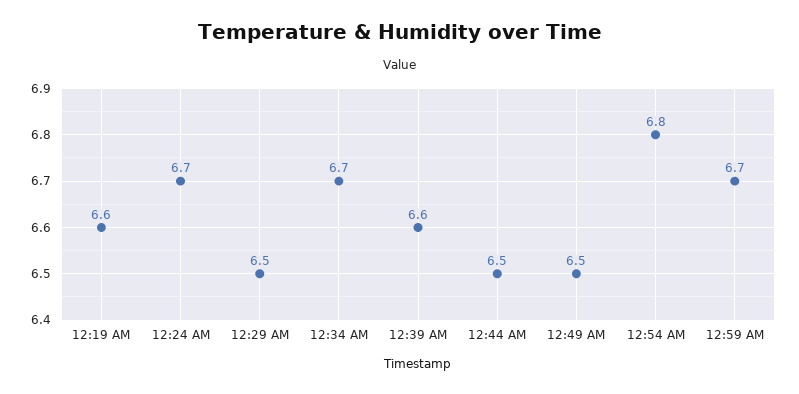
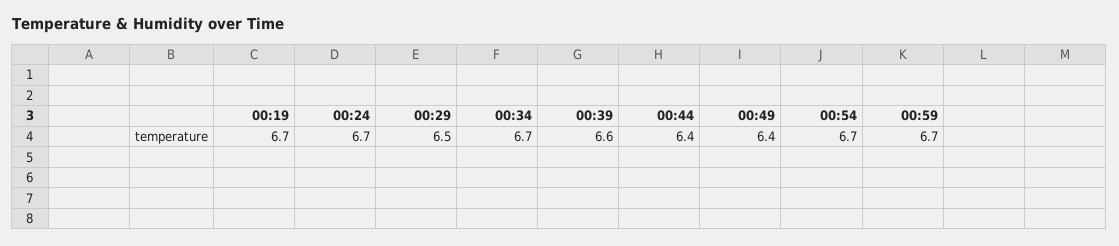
12:19 AM: 6.6 -> 6.7
12:44 AM: 6.5 -> 6.4
12:49 AM: 6.5 -> 6.4
12:54 AM: 6.8 -> 6.7

